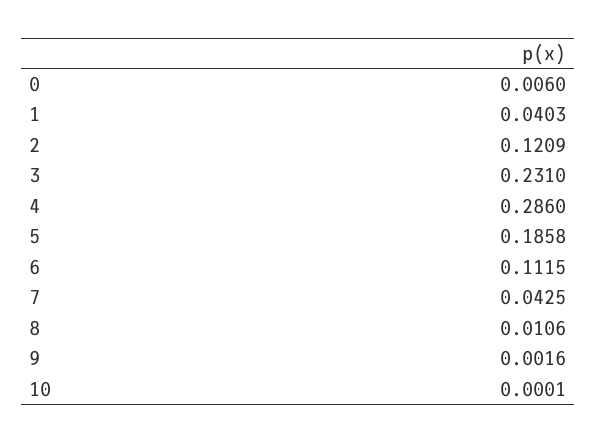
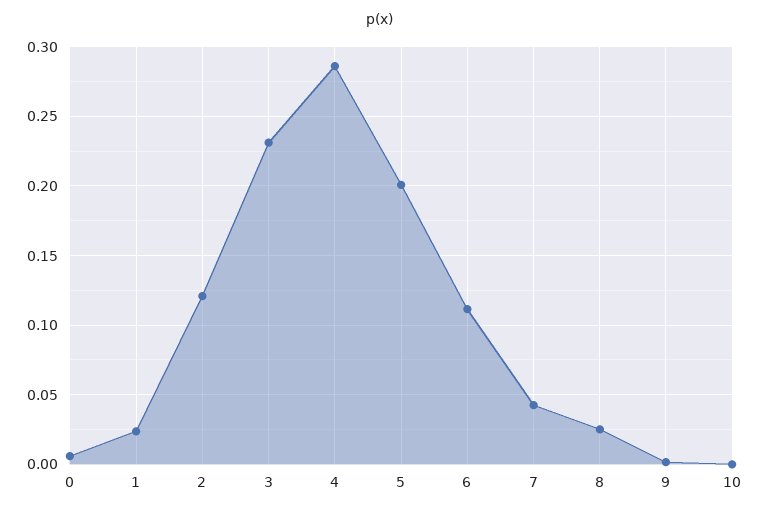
1: 0.0403 -> 0.025
5: 0.1858 -> 0.2
8: 0.0106 -> 0.025

